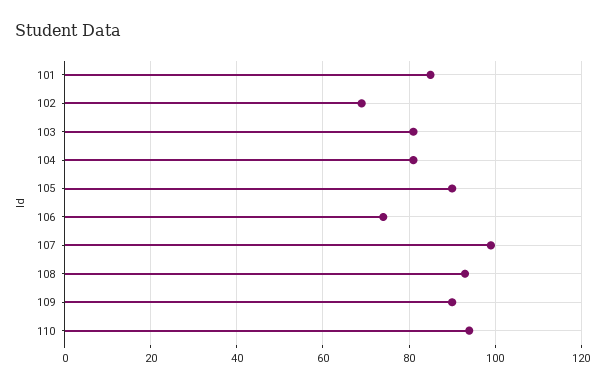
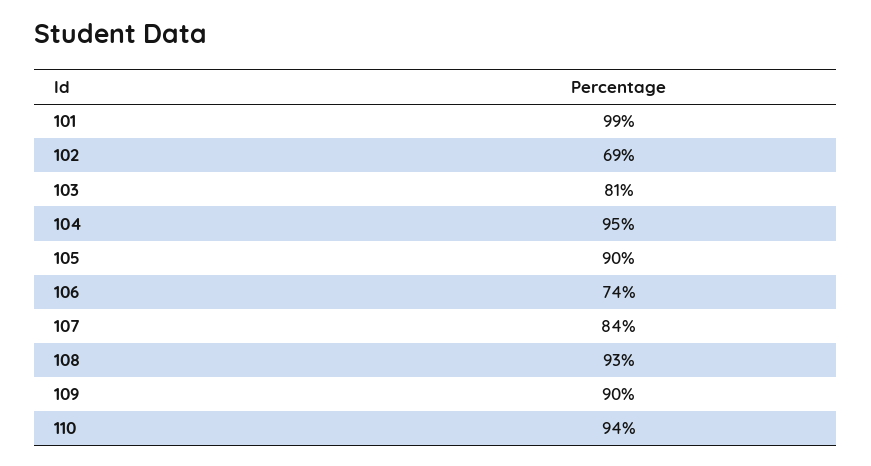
101: 85 -> 99
104: 80 -> 95
107: 100 -> 84

